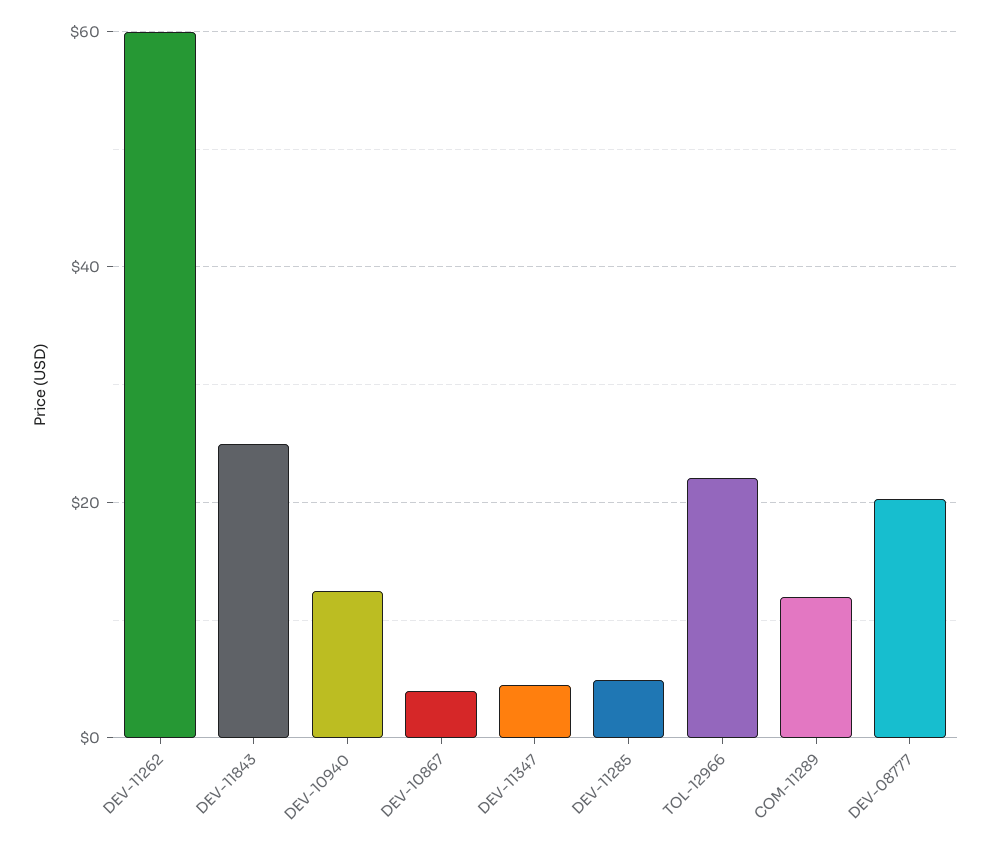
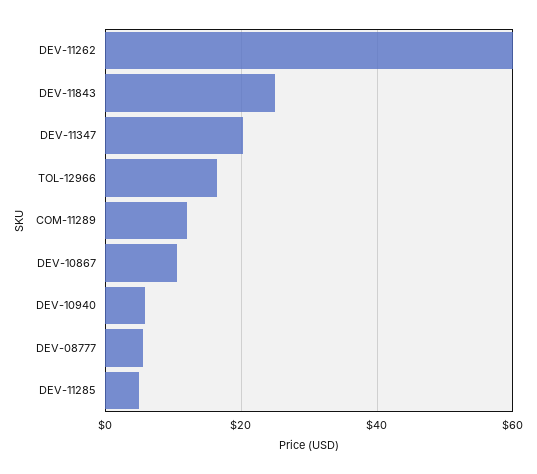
DEV-10940: 12 -> 6
DEV-10867: 4 -> 10
DEV-11347: 4 -> 20
TOL-12966: 22 -> 16
DEV-08777: 20 -> 6

